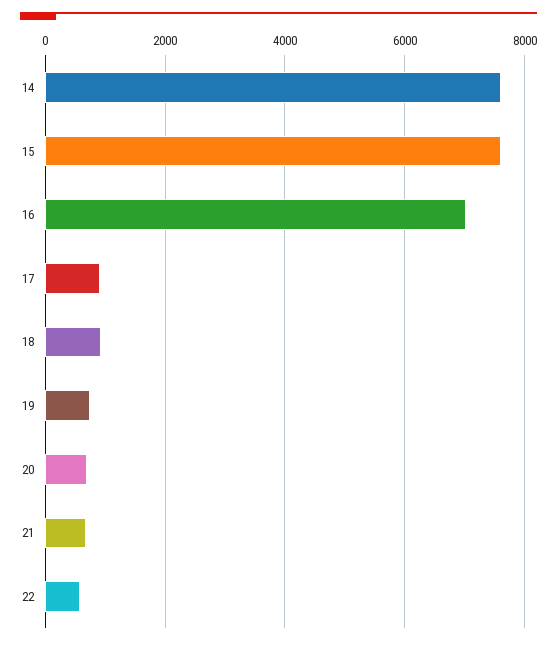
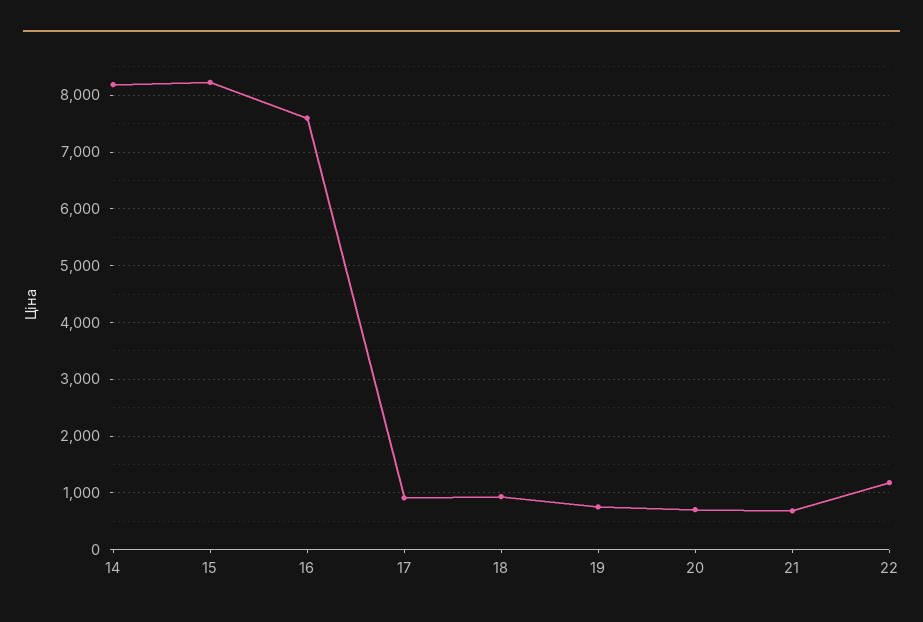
14: 7600 -> 8200
15: 7600 -> 8200
16: 7000 -> 7600
22: 600 -> 1200

